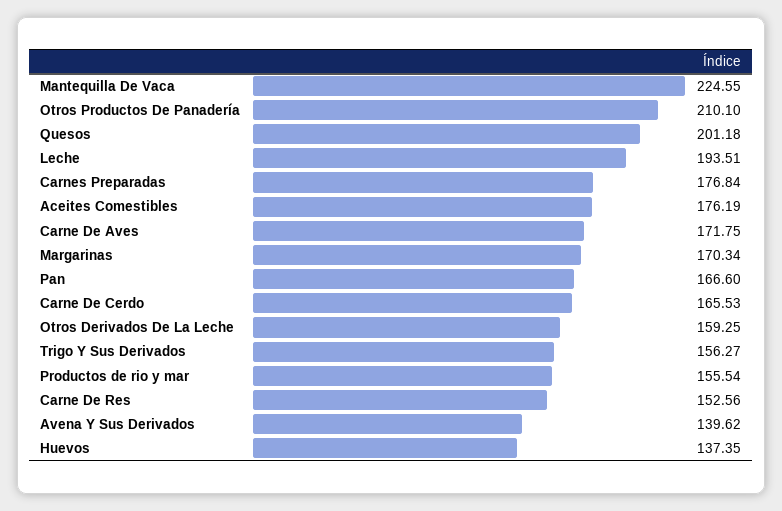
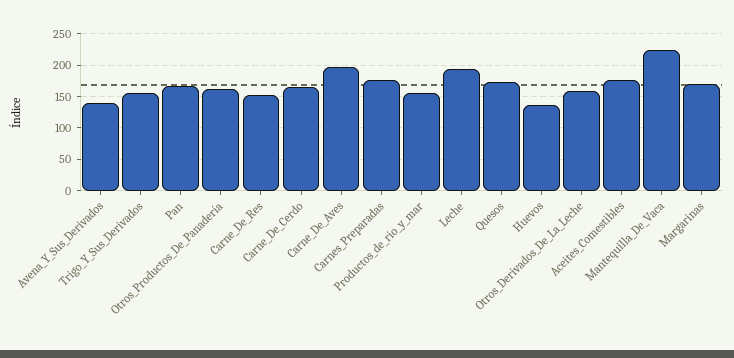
Otros Productos De Panadería: 210.1 -> 160
Quesos: 201.18 -> 170
Carne De Aves: 171.75 -> 200

